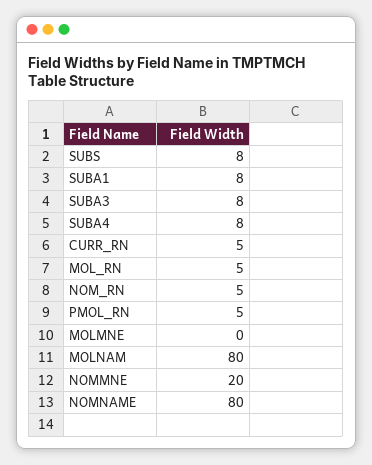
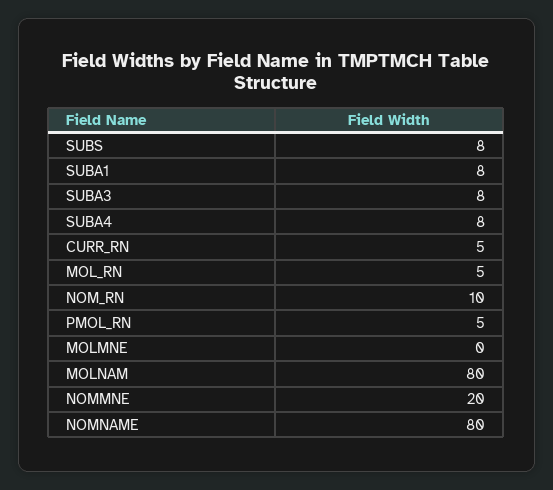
NOM_RN: 5 -> 10

